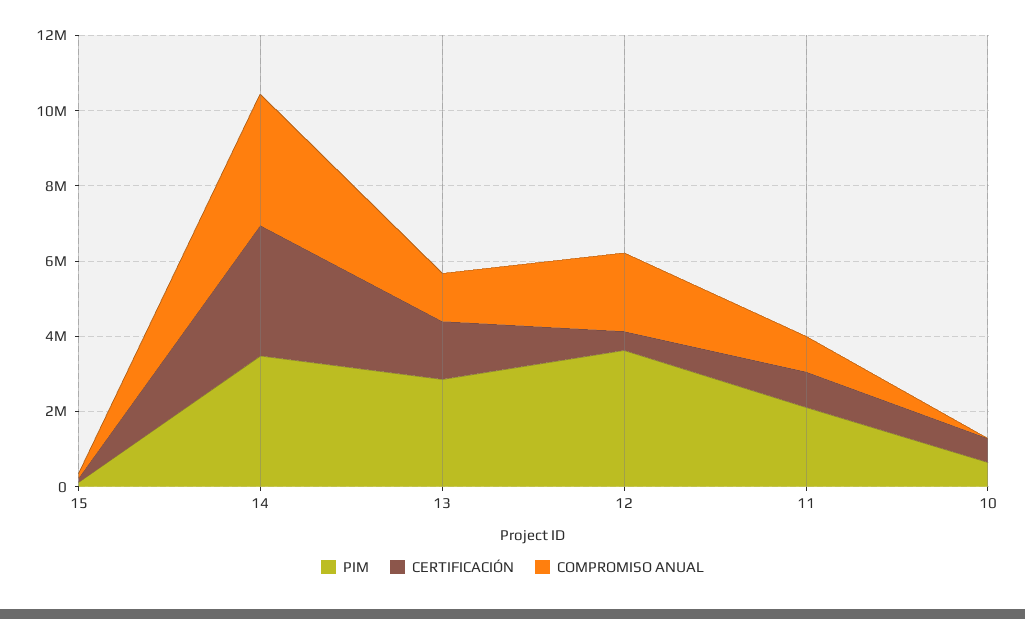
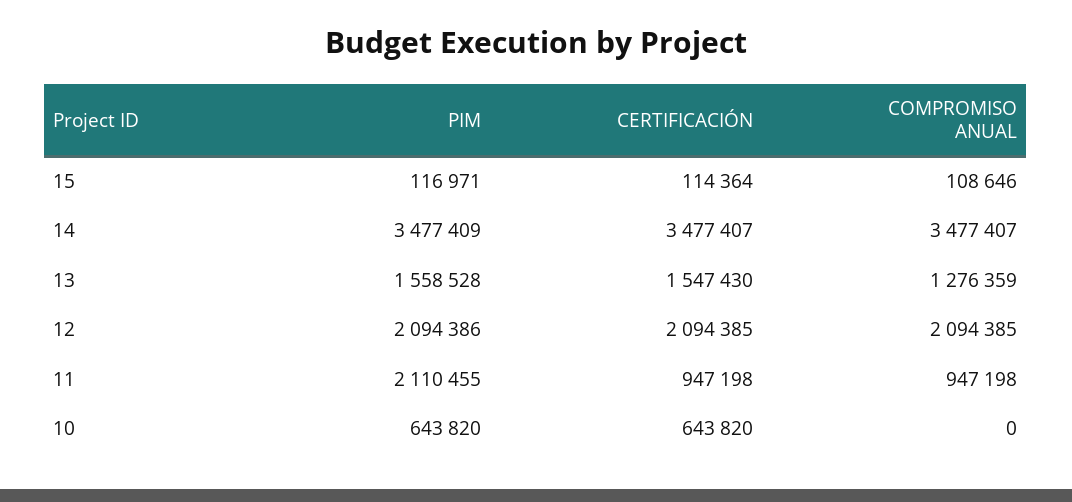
PIM, 13: 3000000 -> 1558528
PIM, 12: 3500000 -> 2094386
CERTIFICACIÓN, 12: 500000 -> 2094385

